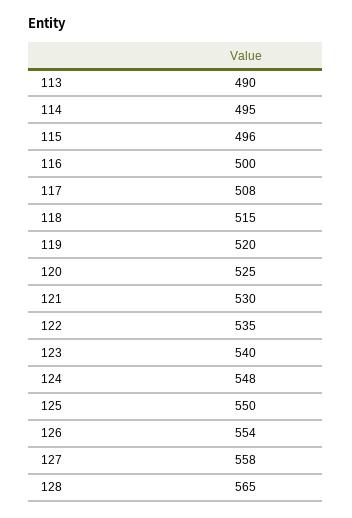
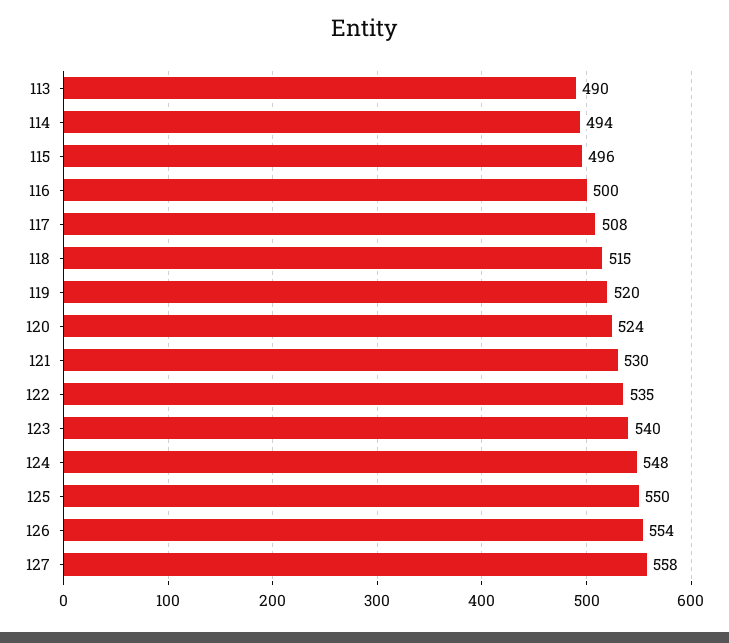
114: 495 -> 494
120: 525 -> 524
128: 565 -> none

